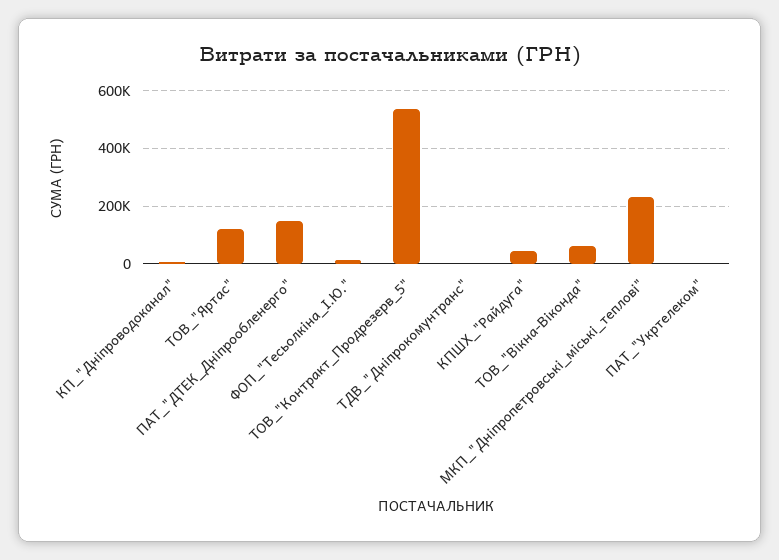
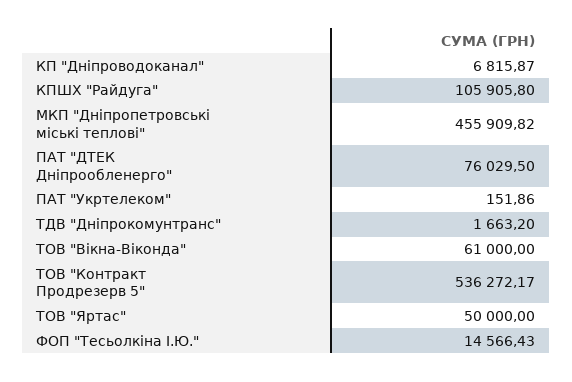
ТОВ_"Яртас": 125000 -> 50000
ПАТ_"ДТЕК_Дніпрообленерго": 150000 -> 76029.5
КПШХ_"Райдуга": 50000 -> 105905.8
МКП_"Дніпропетровські_міські_теплові": 225000 -> 455909.82

